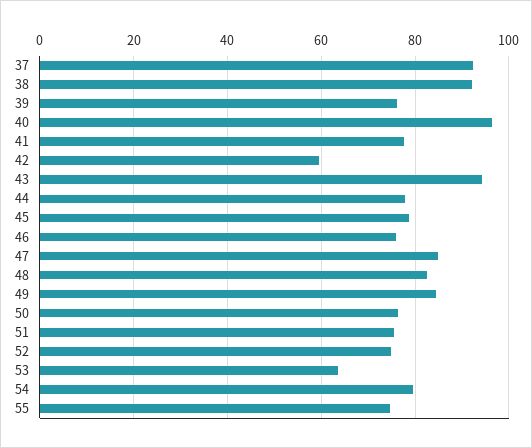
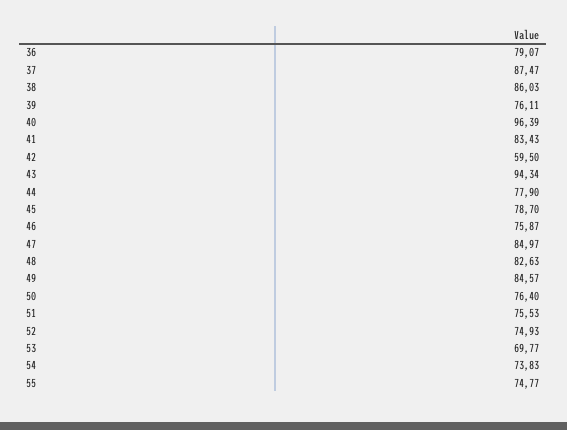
37: 92 -> 87.47
38: 92 -> 86.03
41: 78 -> 83.43
53: 64 -> 69.77
54: 80 -> 73.83
36: none -> 79.07

